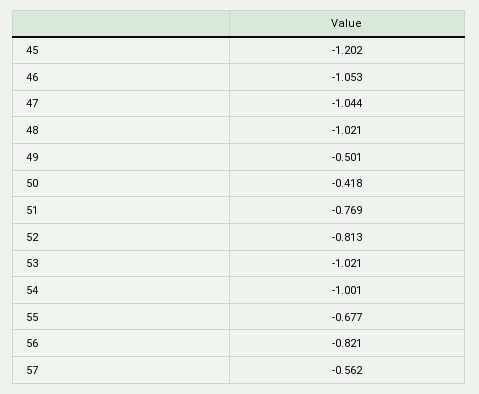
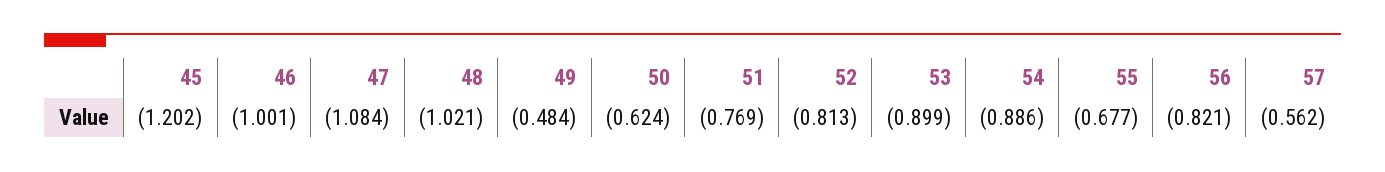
46: -1.053 -> -1.001
47: -1.044 -> -1.084
49: -0.501 -> -0.484
50: -0.418 -> -0.624
53: -1.021 -> -0.899
54: -1.001 -> -0.886

